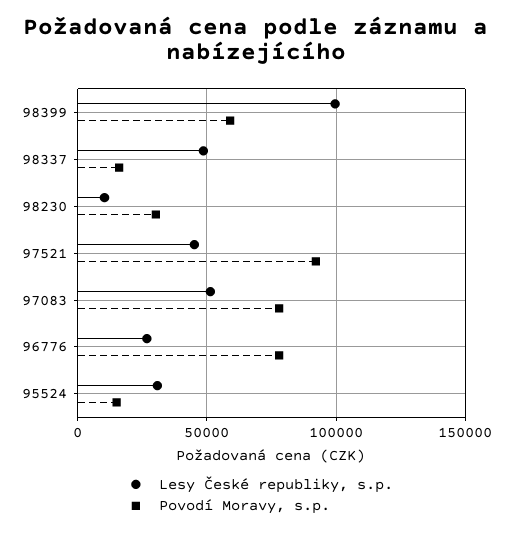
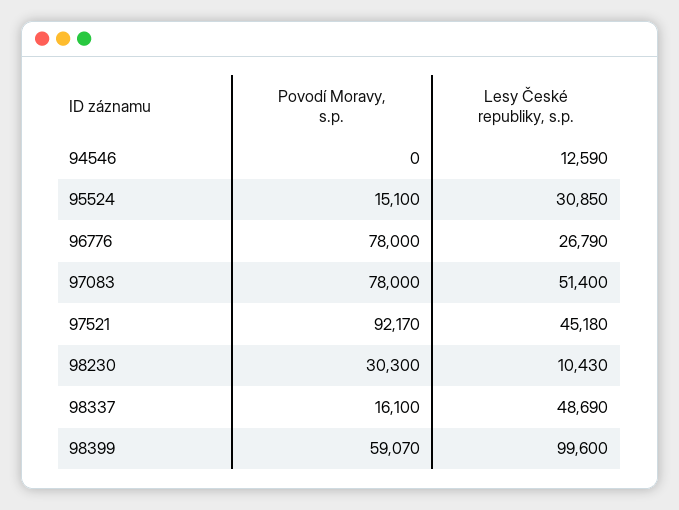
Povodí Moravy, s.p., 94546: none -> 0
Lesy České republiky, s.p., 94546: none -> 12590

